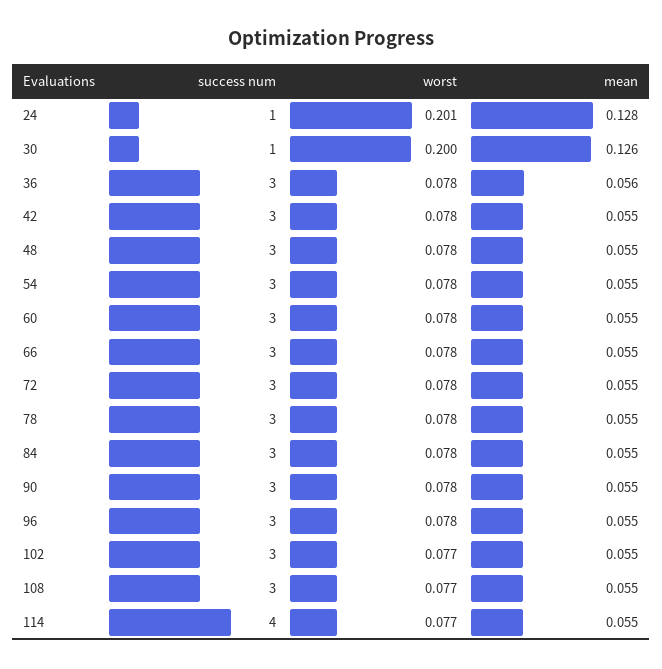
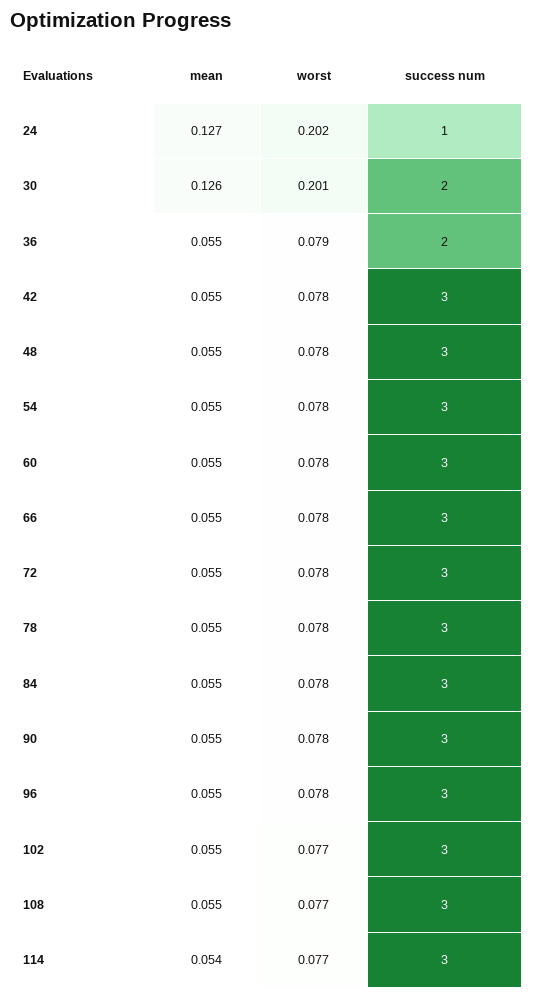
worst, 24: 0.201 -> 0.202
mean, 24: 0.128 -> 0.127
success num, 30: 1 -> 2
worst, 30: 0.2 -> 0.201
success num, 36: 3 -> 2
worst, 36: 0.078 -> 0.079
mean, 36: 0.056 -> 0.055
success num, 114: 4 -> 3
mean, 114: 0.055 -> 0.054

